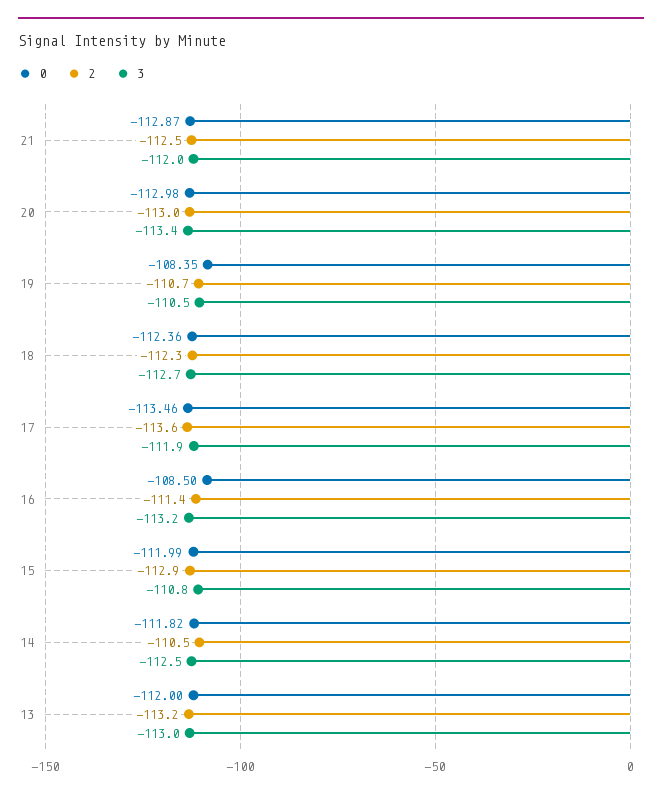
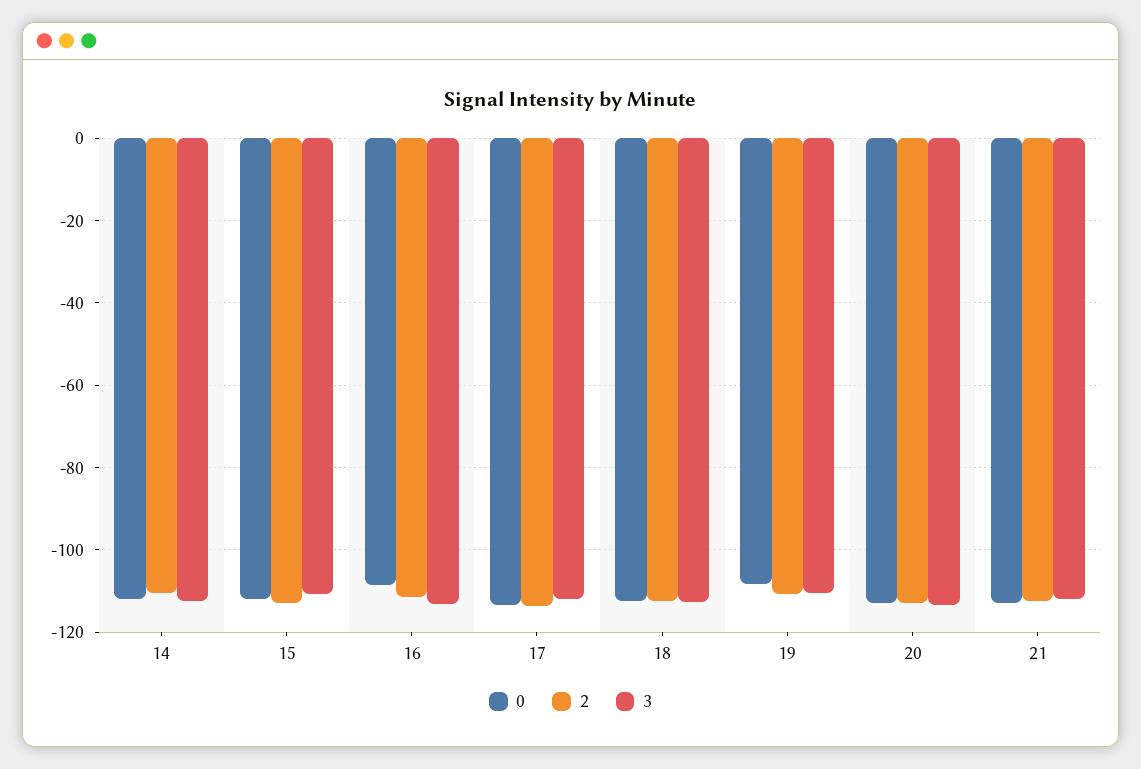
0, 13: -112 -> none
2, 13: -113.2 -> none
3, 13: -113 -> none

